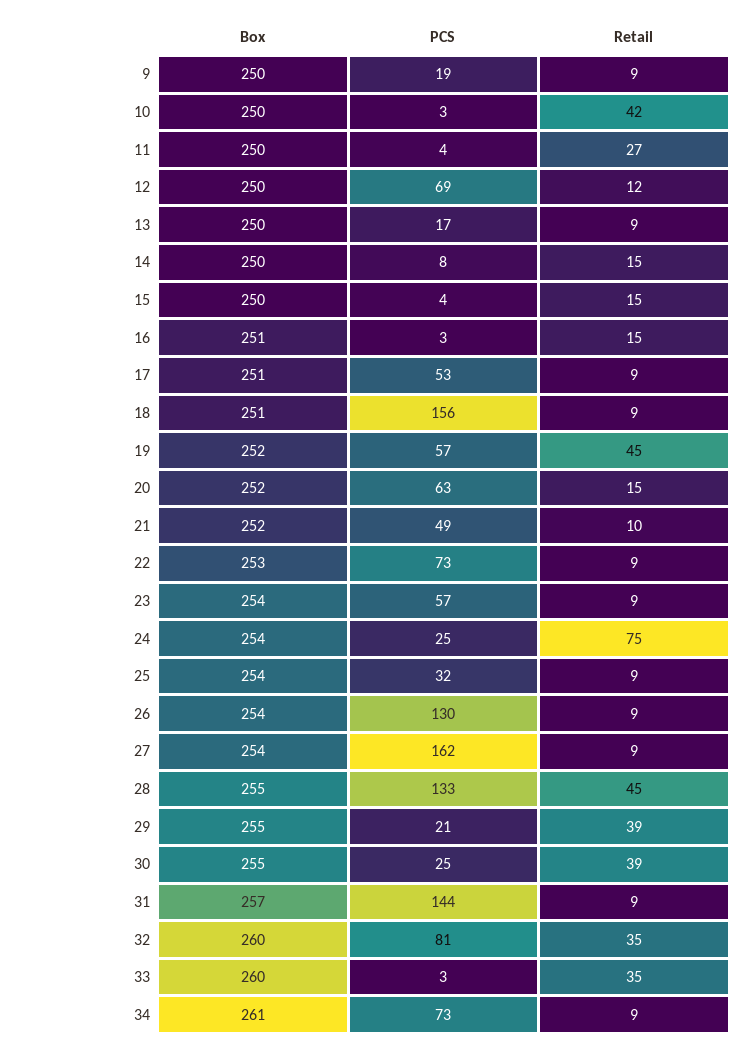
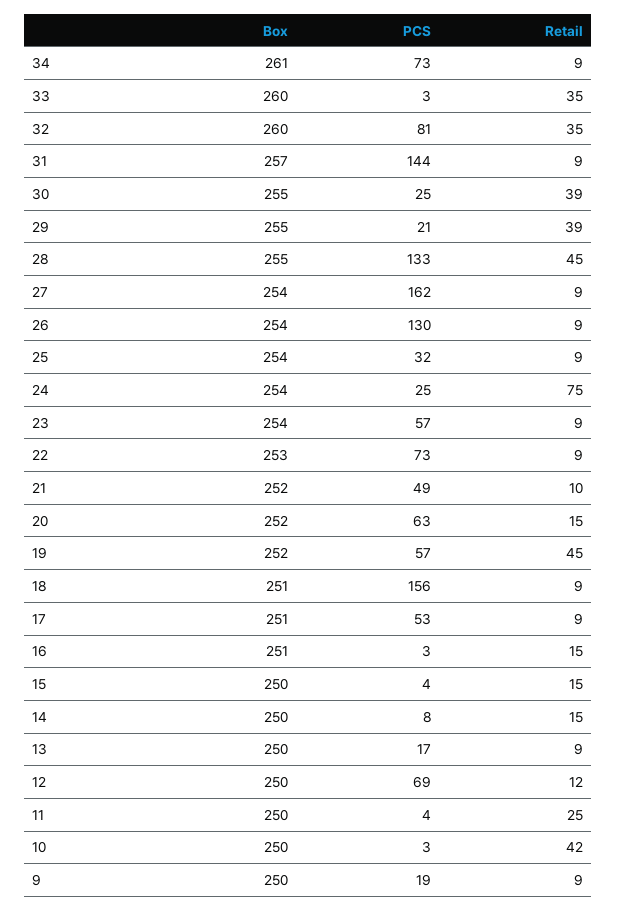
Retail, 11: 27 -> 25

